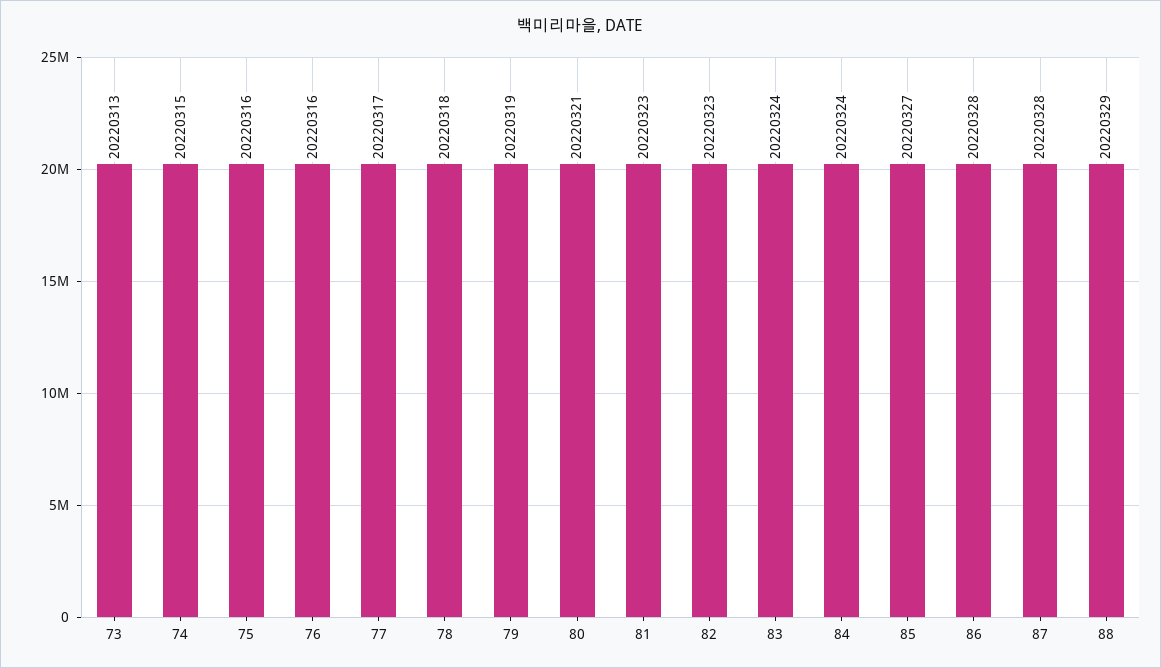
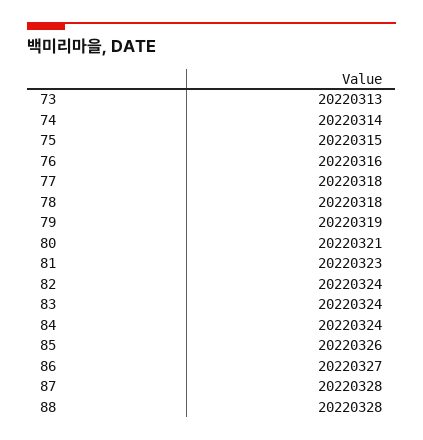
74: 20220315 -> 20220314
75: 20220316 -> 20220315
77: 20220317 -> 20220318
82: 20220323 -> 20220324
85: 20220327 -> 20220326
86: 20220328 -> 20220327
88: 20220329 -> 20220328

